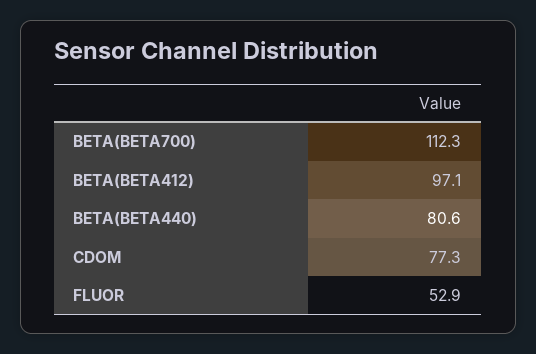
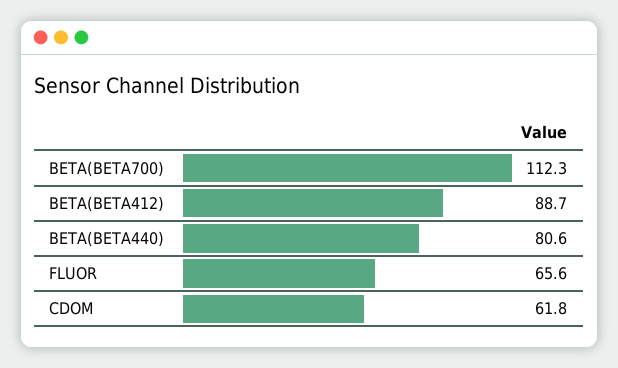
BETA(BETA412): 97.1 -> 88.7
CDOM: 77.3 -> 61.8
FLUOR: 52.9 -> 65.6

